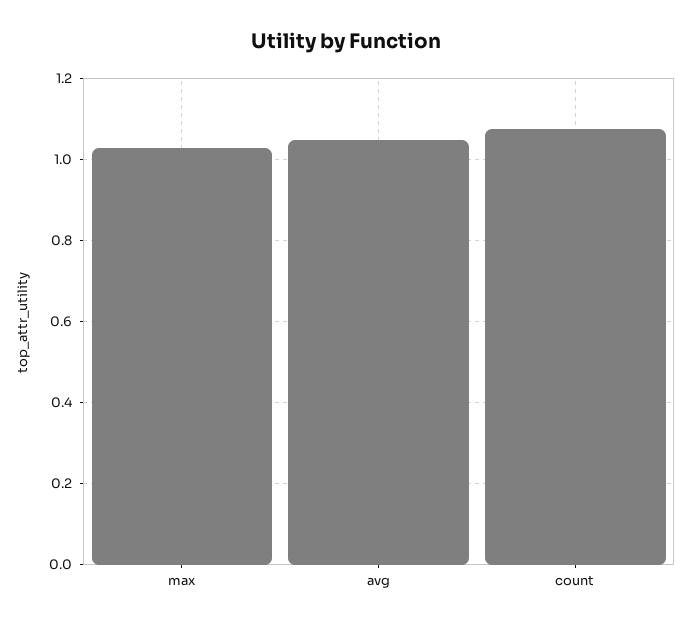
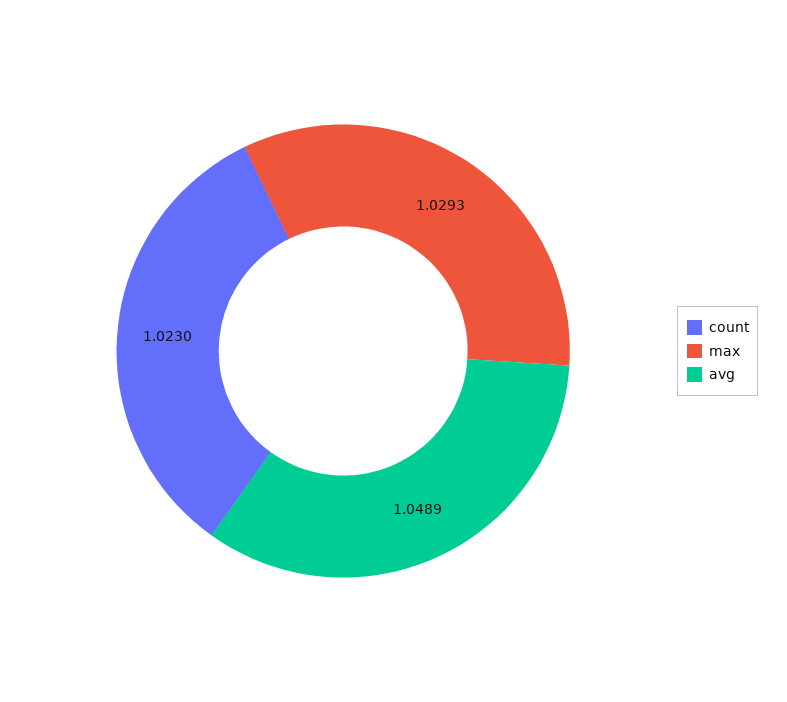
count: 1.08 -> 1.023

